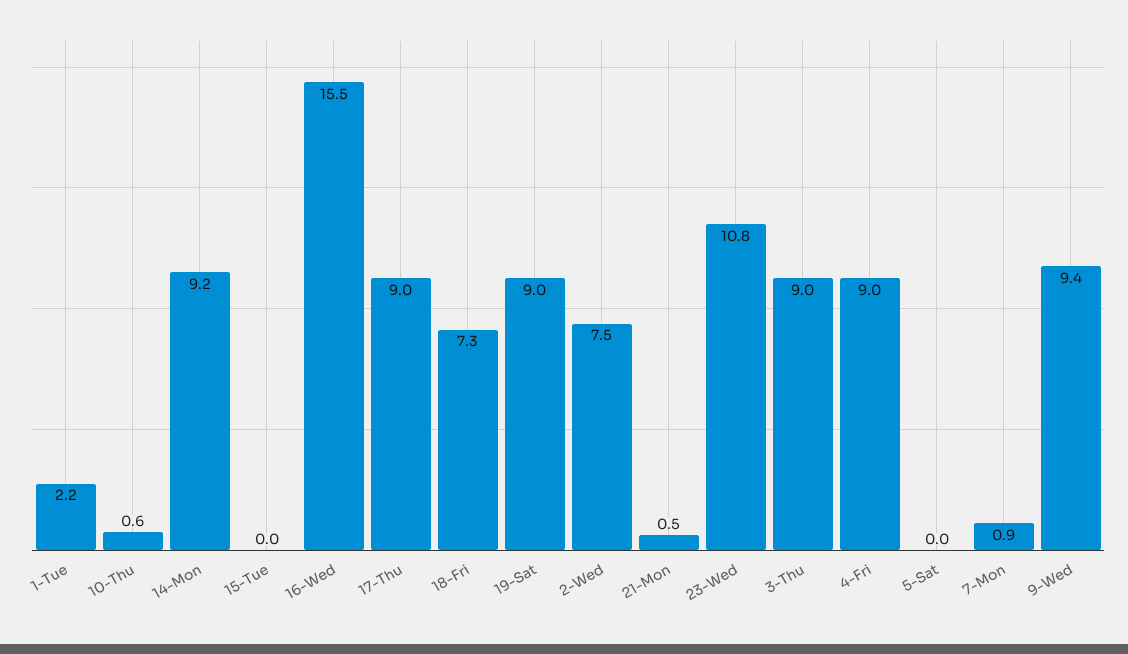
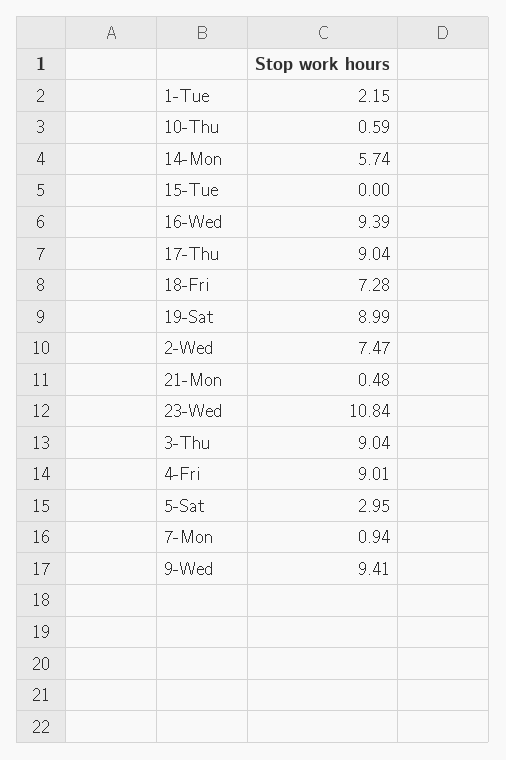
14-Mon: 9.2 -> 5.74
16-Wed: 15.5 -> 9.39
5-Sat: 0 -> 2.95

